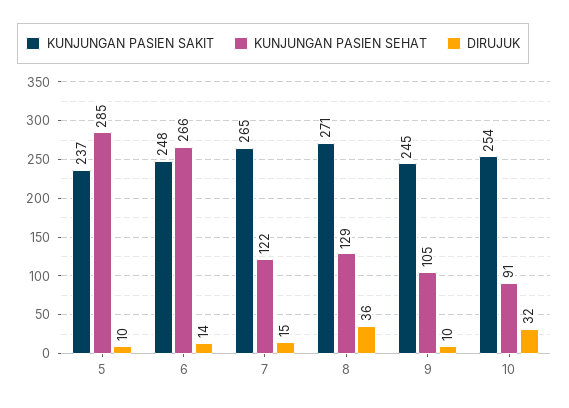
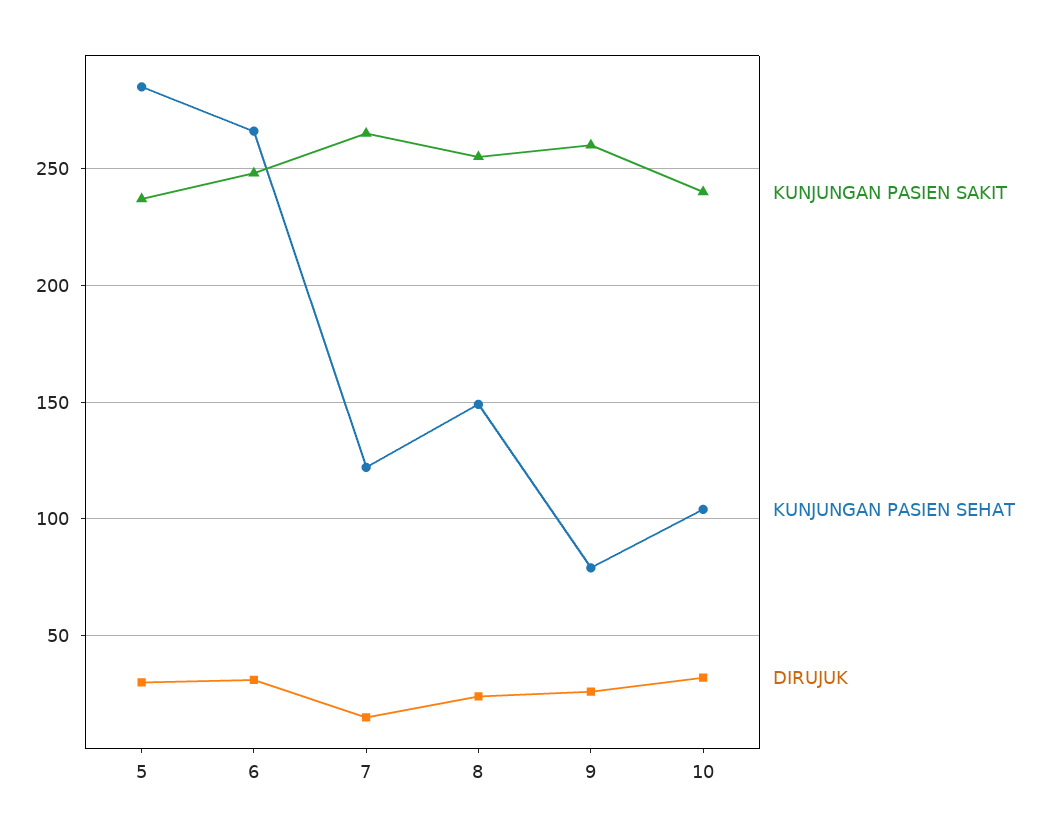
DIRUJUK, 5: 10 -> 30
DIRUJUK, 6: 14 -> 30
KUNJUNGAN PASIEN SAKIT, 8: 271 -> 255
KUNJUNGAN PASIEN SEHAT, 8: 129 -> 150
DIRUJUK, 8: 36 -> 25
KUNJUNGAN PASIEN SAKIT, 9: 245 -> 260
KUNJUNGAN PASIEN SEHAT, 9: 105 -> 80
DIRUJUK, 9: 10 -> 25
KUNJUNGAN PASIEN SAKIT, 10: 254 -> 240
KUNJUNGAN PASIEN SEHAT, 10: 91 -> 105

